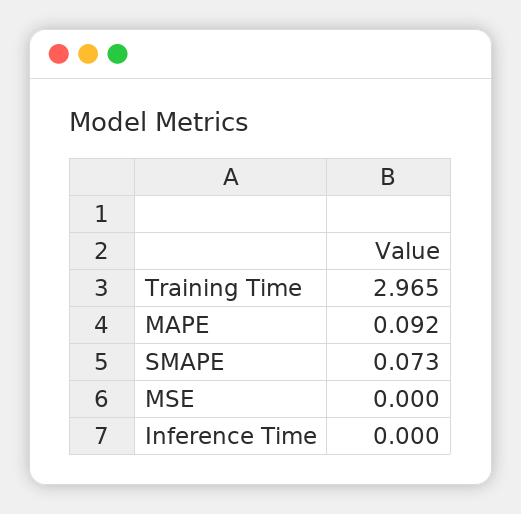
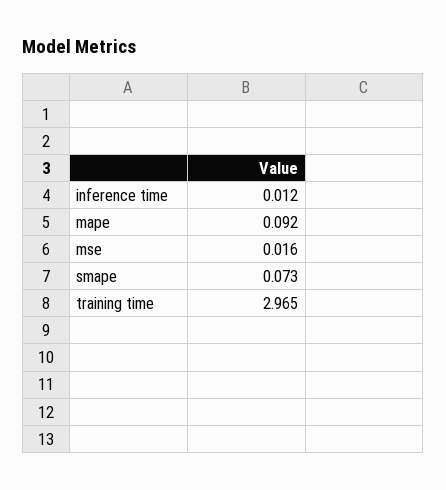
MSE: 0 -> 0.016
Inference Time: 0 -> 0.012

